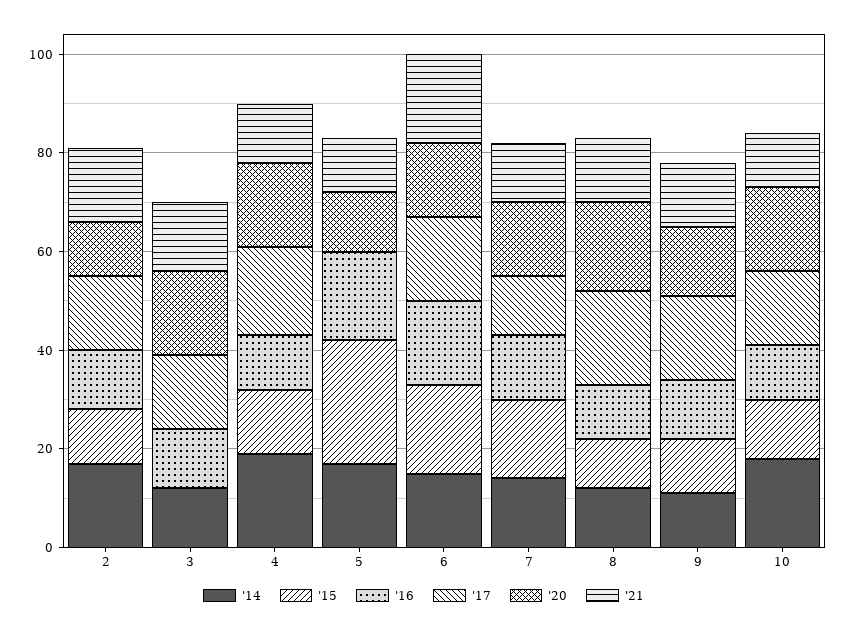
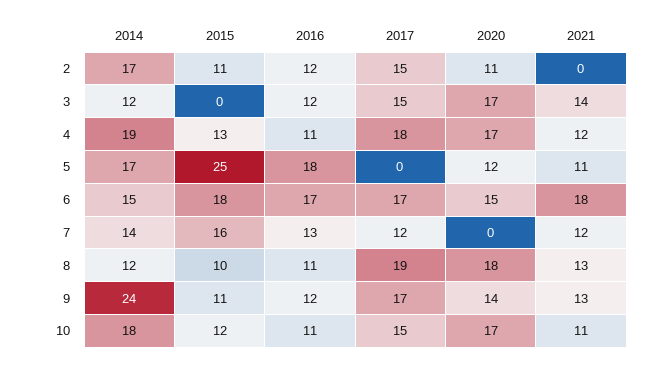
'21, 2: 15 -> 0
'20, 7: 15 -> 0
'14, 9: 10 -> 24

